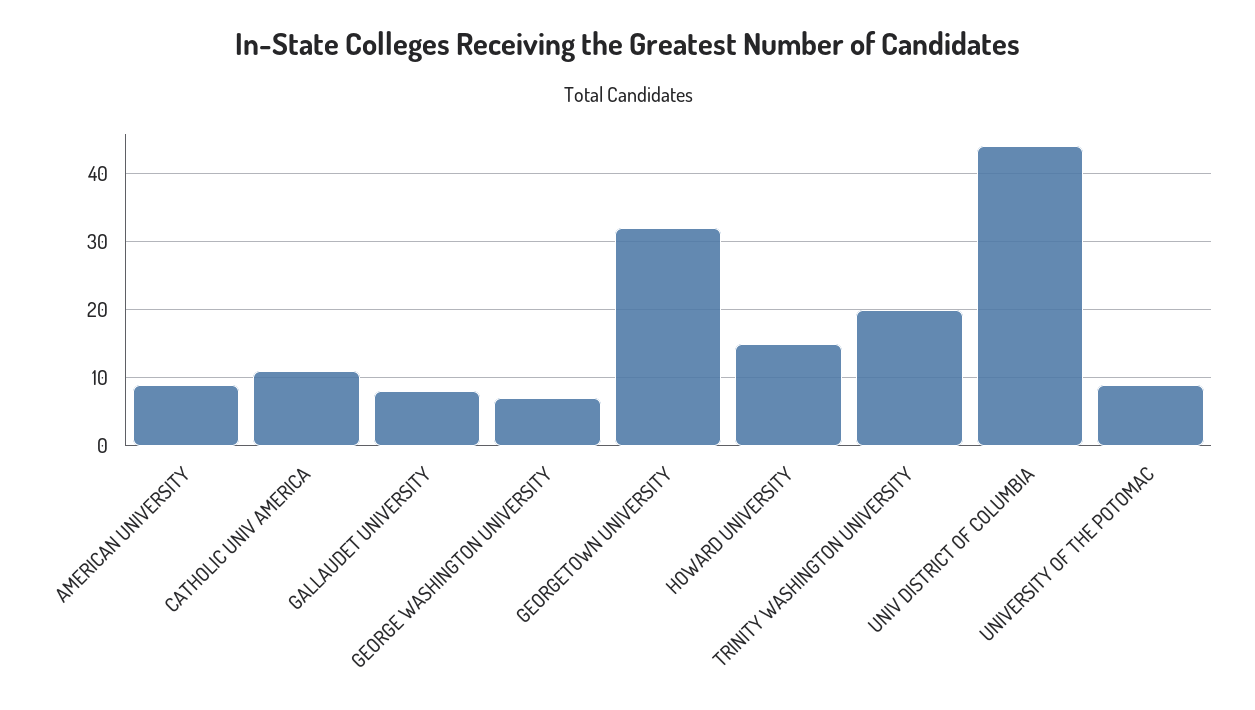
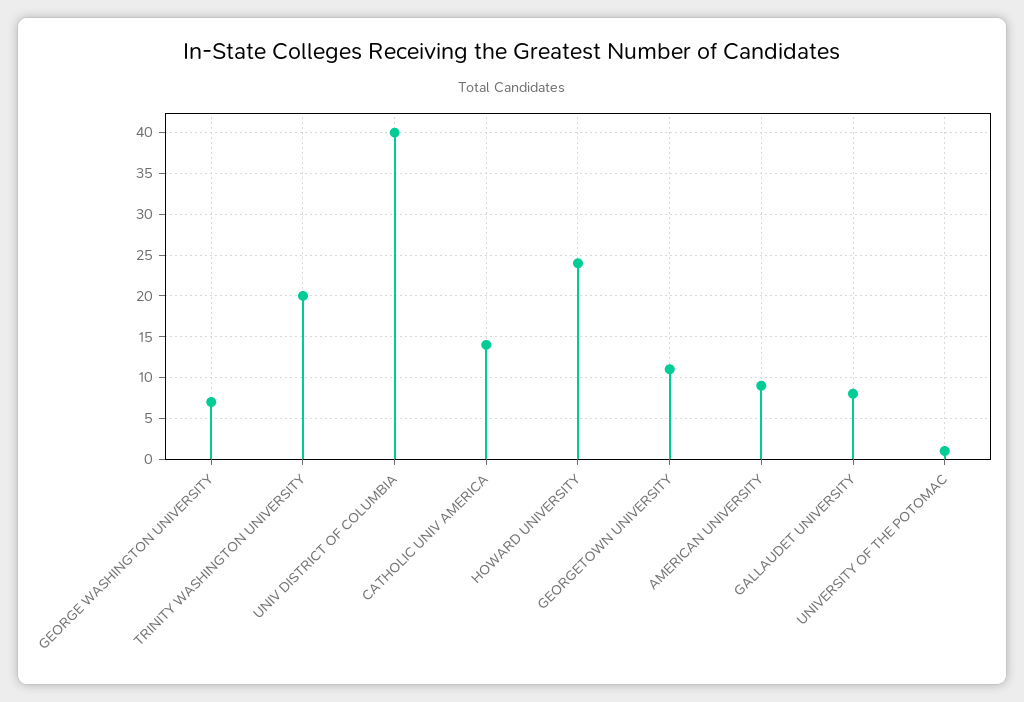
CATHOLIC UNIV AMERICA: 11 -> 14
GEORGETOWN UNIVERSITY: 32 -> 11
HOWARD UNIVERSITY: 15 -> 24
UNIV DISTRICT OF COLUMBIA: 44 -> 40
UNIVERSITY OF THE POTOMAC: 9 -> 1

